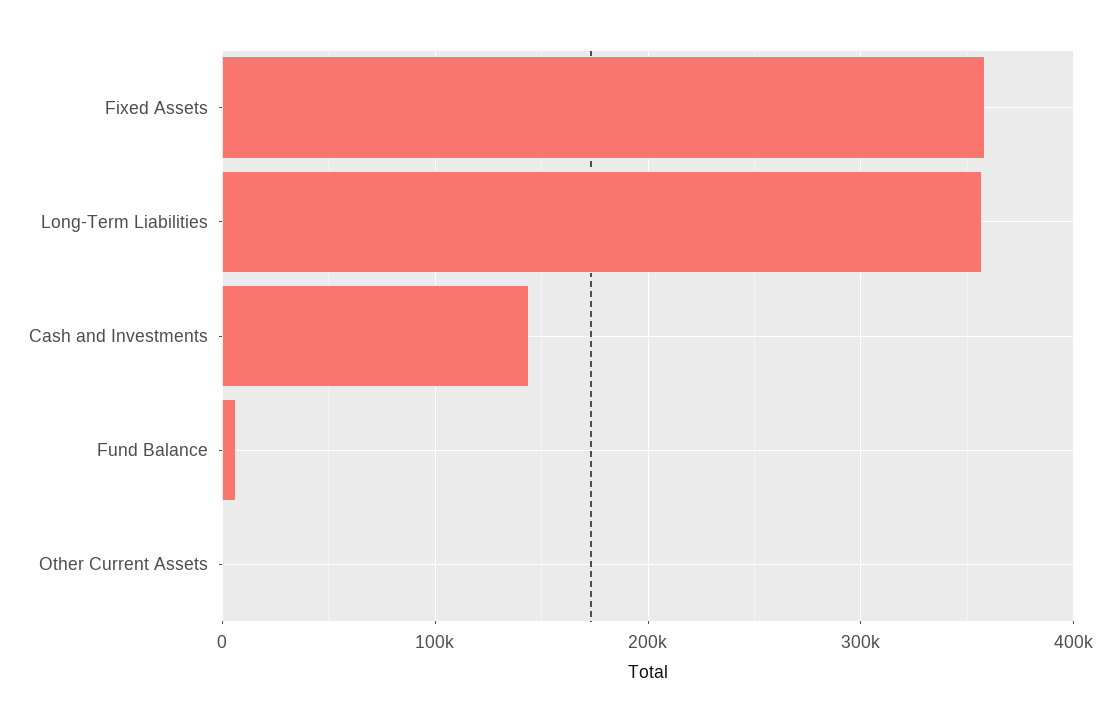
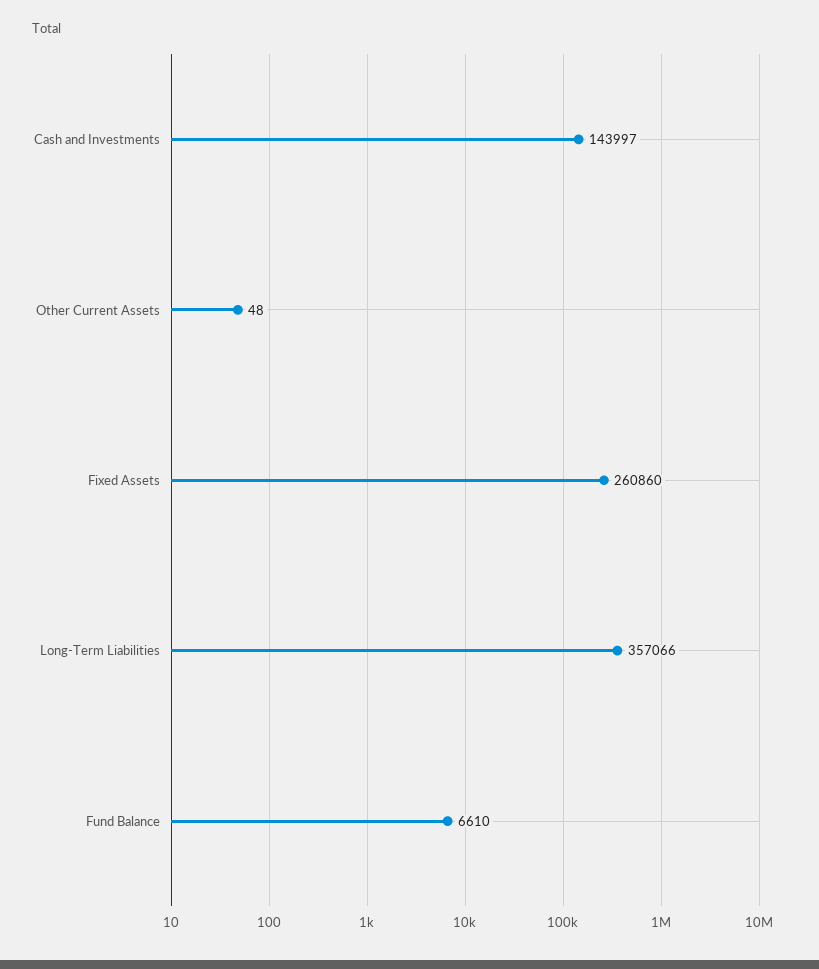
Fixed Assets: 360000 -> 260860

